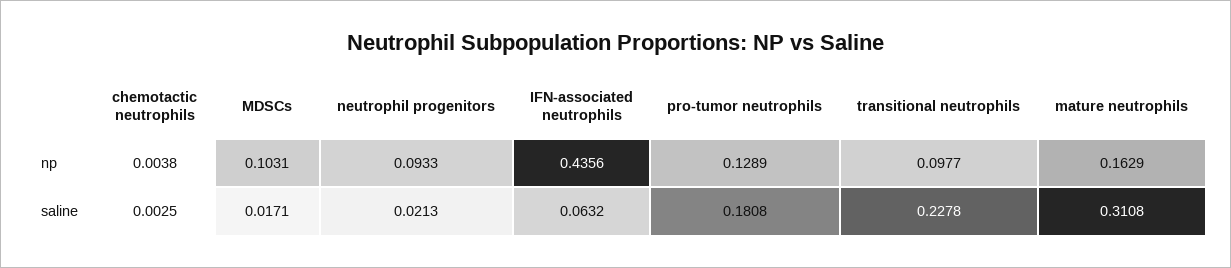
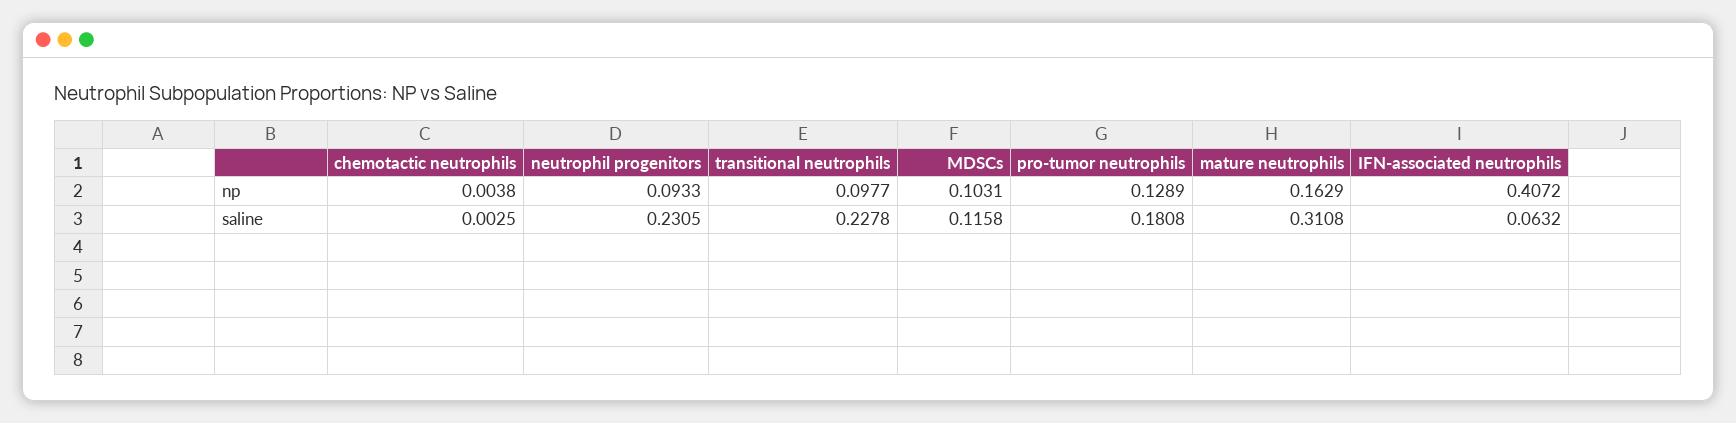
IFN-associated neutrophils, np: 0.4356 -> 0.4072
MDSCs, saline: 0.0171 -> 0.1158
neutrophil progenitors, saline: 0.0213 -> 0.2305

